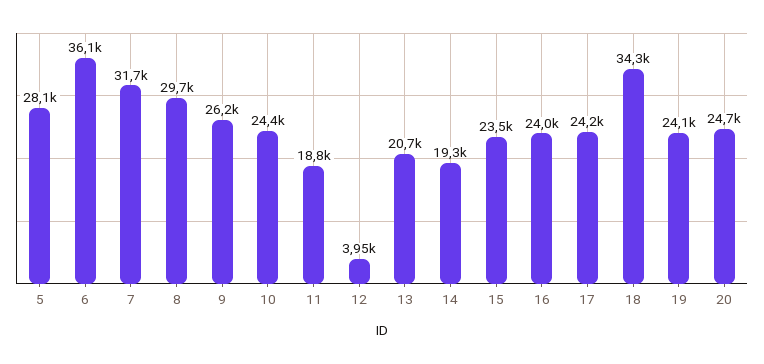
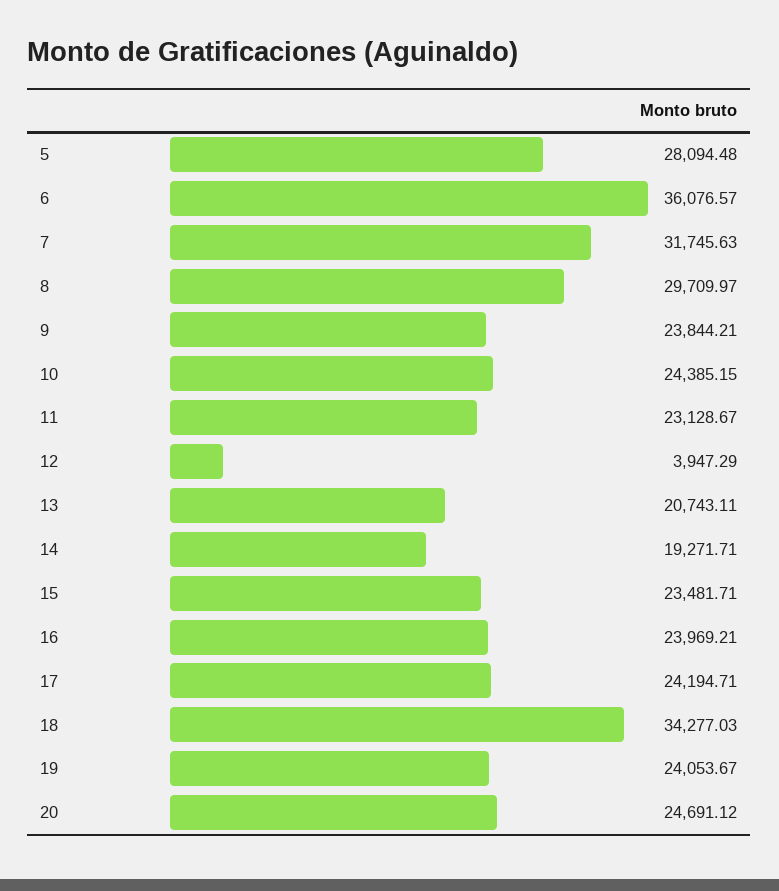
9: 26200 -> 23844.21
11: 18800 -> 23128.67

